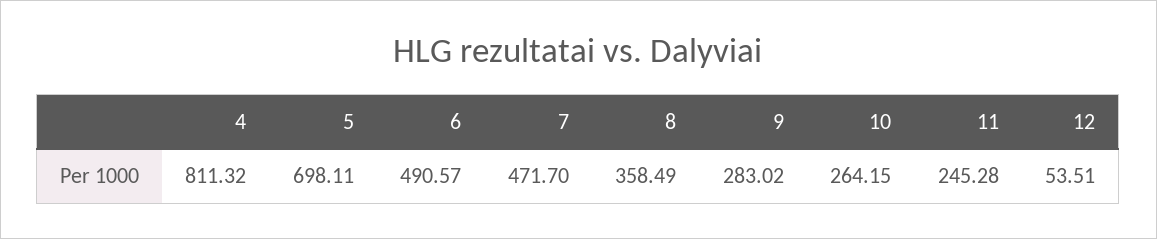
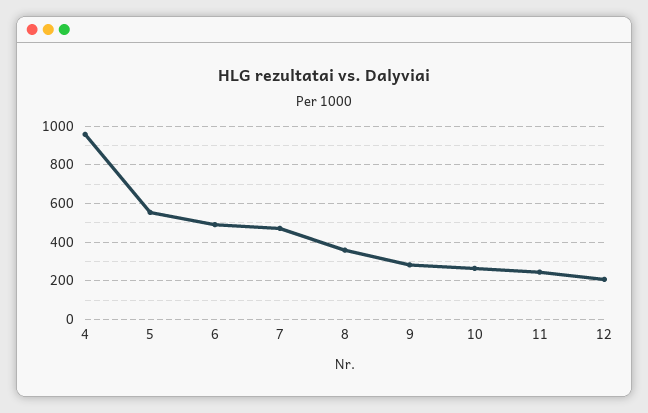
4: 811.32 -> 950
5: 698.11 -> 550
12: 53.51 -> 200

